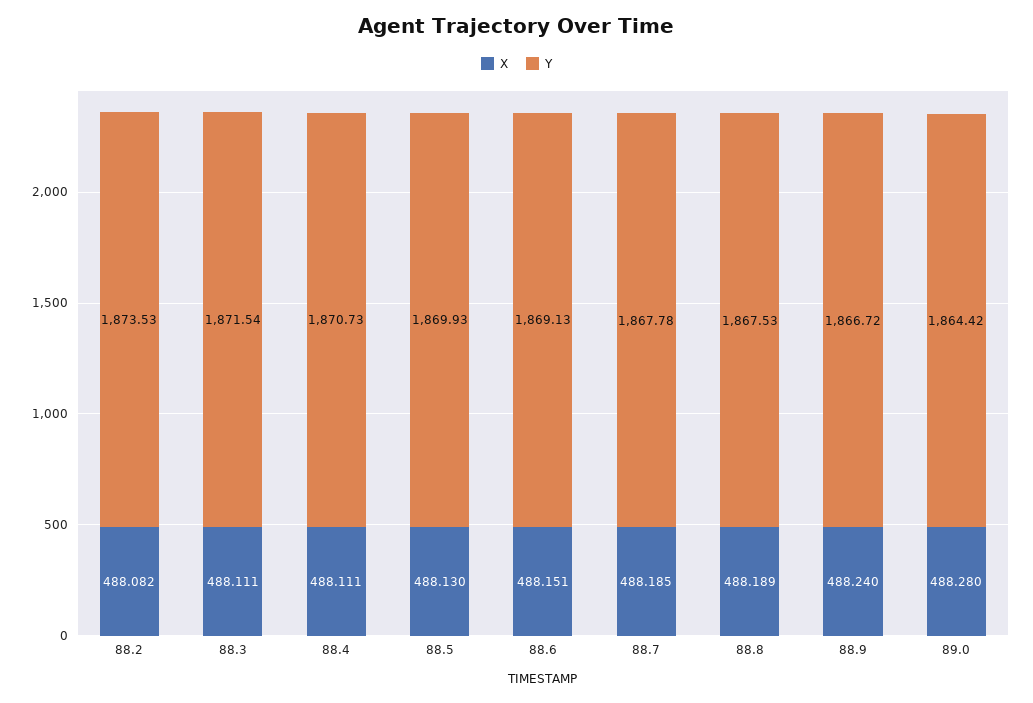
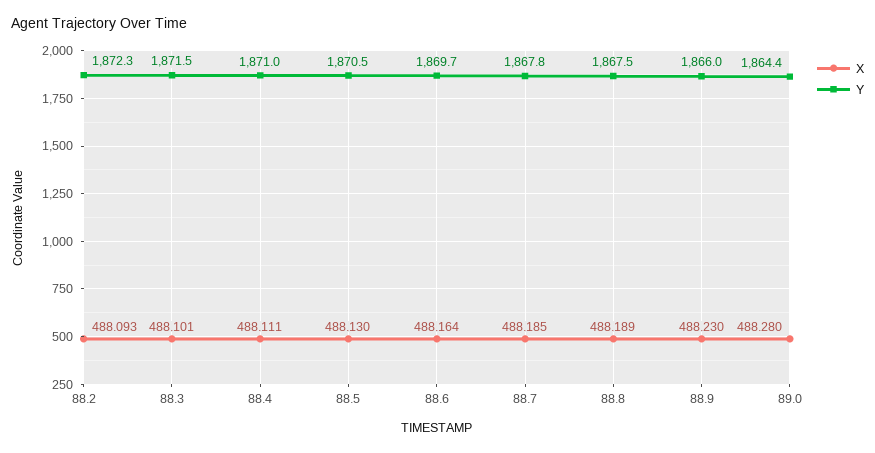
X, 88.2: 488.082 -> 488.093
Y, 88.2: 1873.53 -> 1872.3
X, 88.3: 488.111 -> 488.101
Y, 88.4: 1870.73 -> 1871
Y, 88.5: 1869.93 -> 1870.5
X, 88.6: 488.151 -> 488.164
Y, 88.6: 1869.13 -> 1869.7
X, 88.9: 488.24 -> 488.23
Y, 88.9: 1866.72 -> 1866

